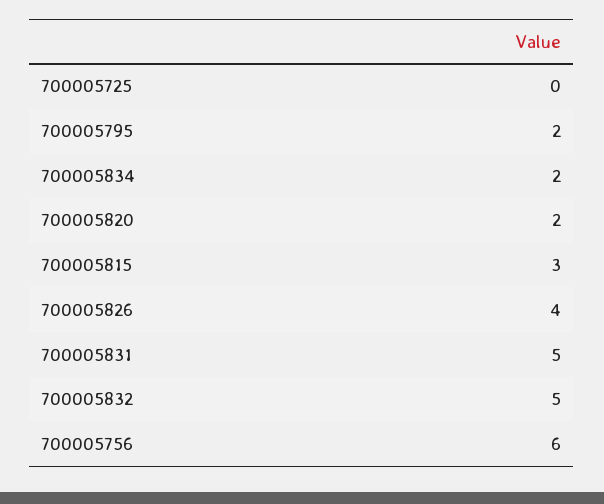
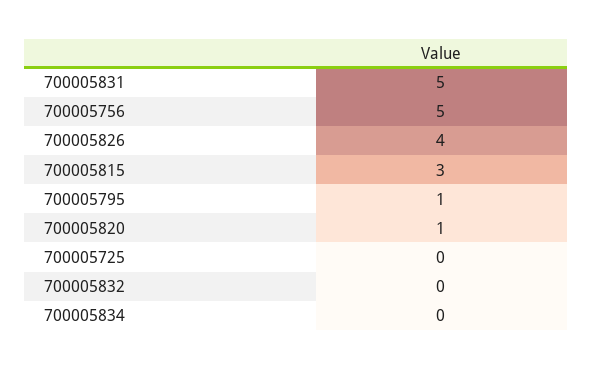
700005795: 2 -> 1
700005834: 2 -> 0
700005820: 2 -> 1
700005832: 5 -> 0
700005756: 6 -> 5

